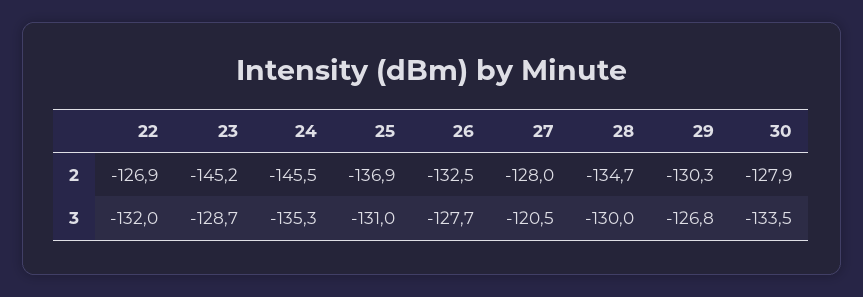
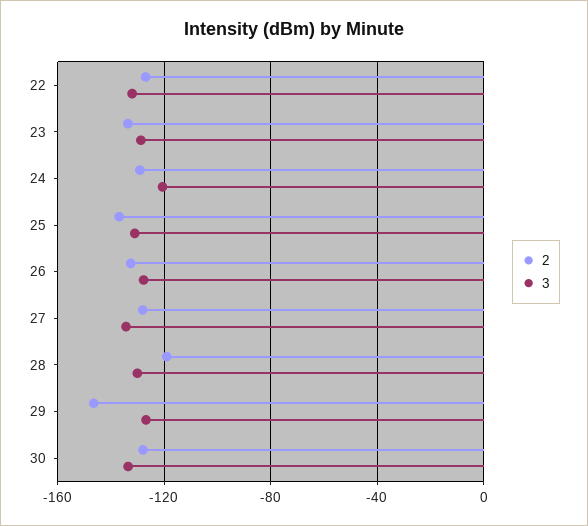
2, 23: -145.2 -> -135
2, 24: -145.5 -> -130
2, 28: -134.7 -> -120
2, 29: -130.3 -> -145
3, 24: -135.3 -> -120
3, 27: -120.5 -> -135

